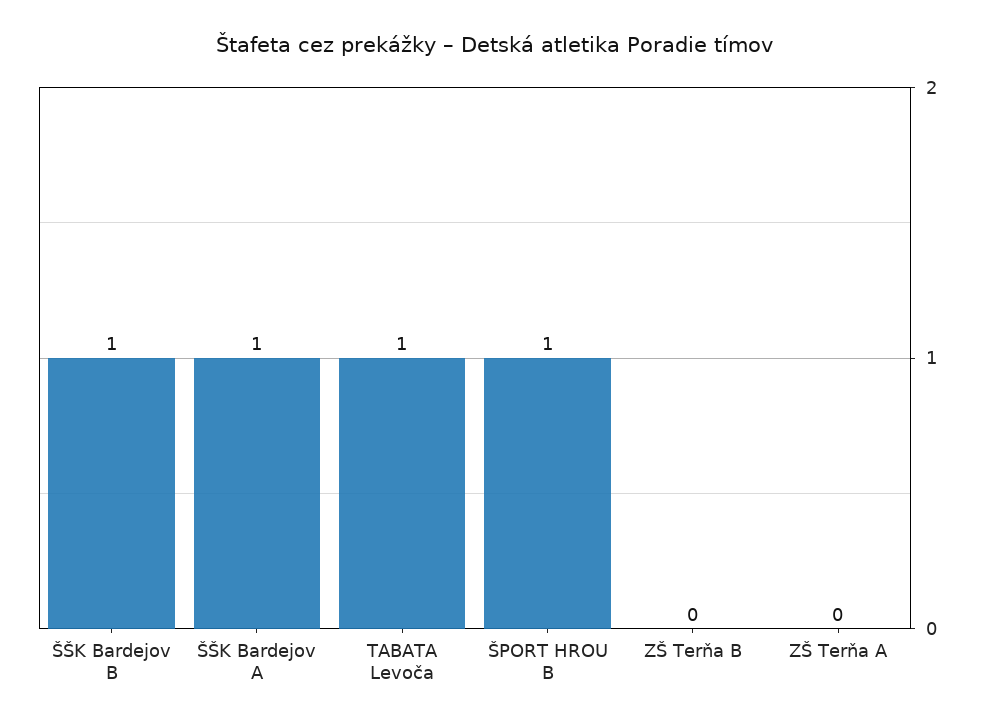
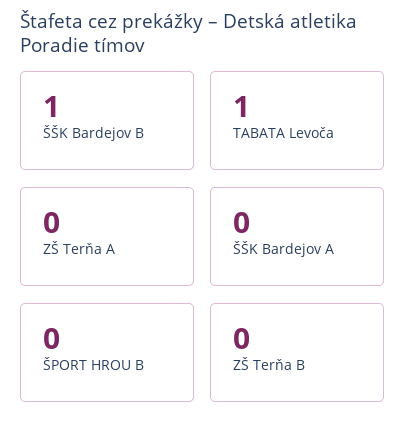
ŠŠK Bardejov A: 1 -> 0
ŠPORT HROU B: 1 -> 0

